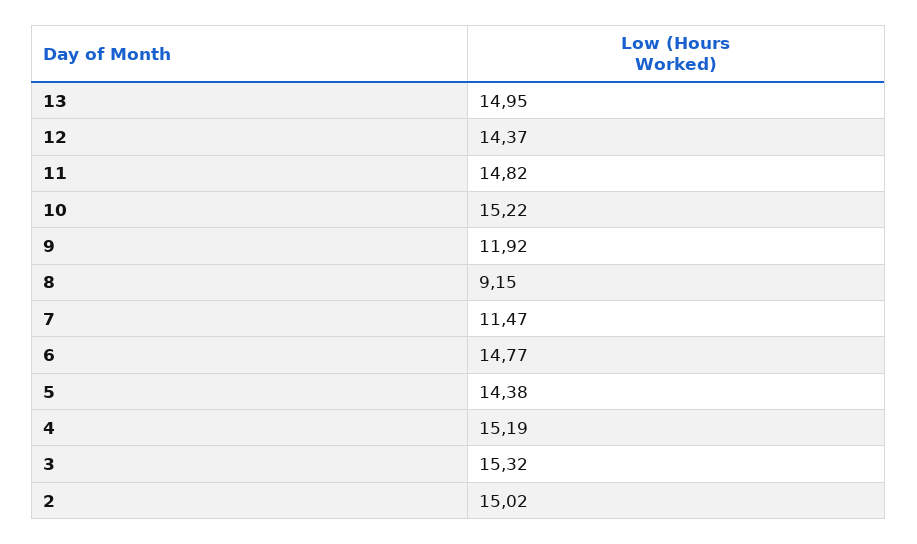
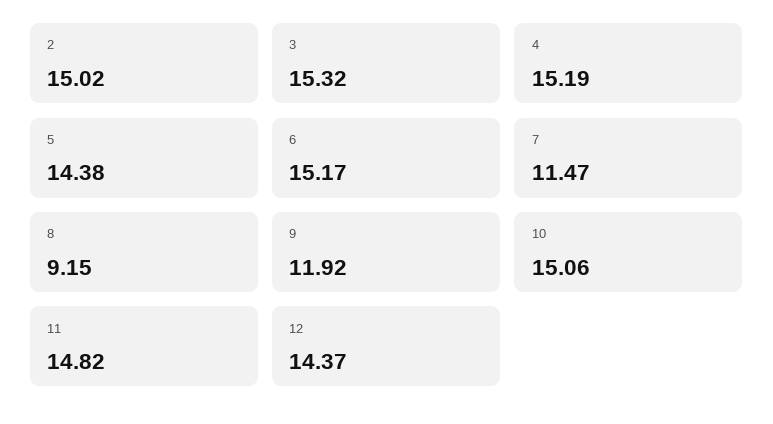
13: 14.95 -> none
10: 15.22 -> 15.06
6: 14.77 -> 15.17

